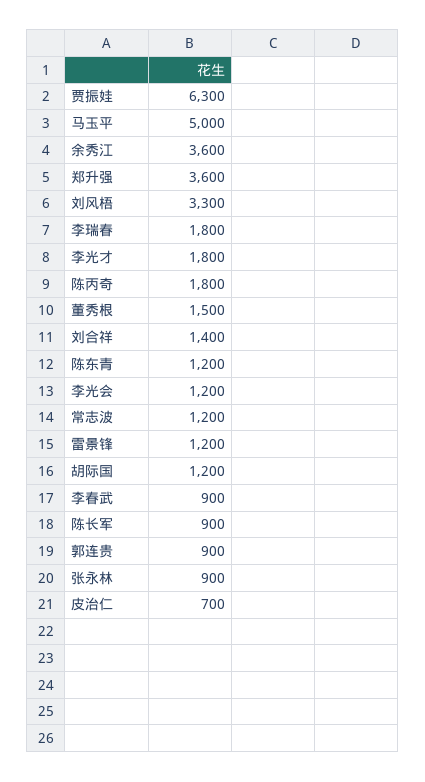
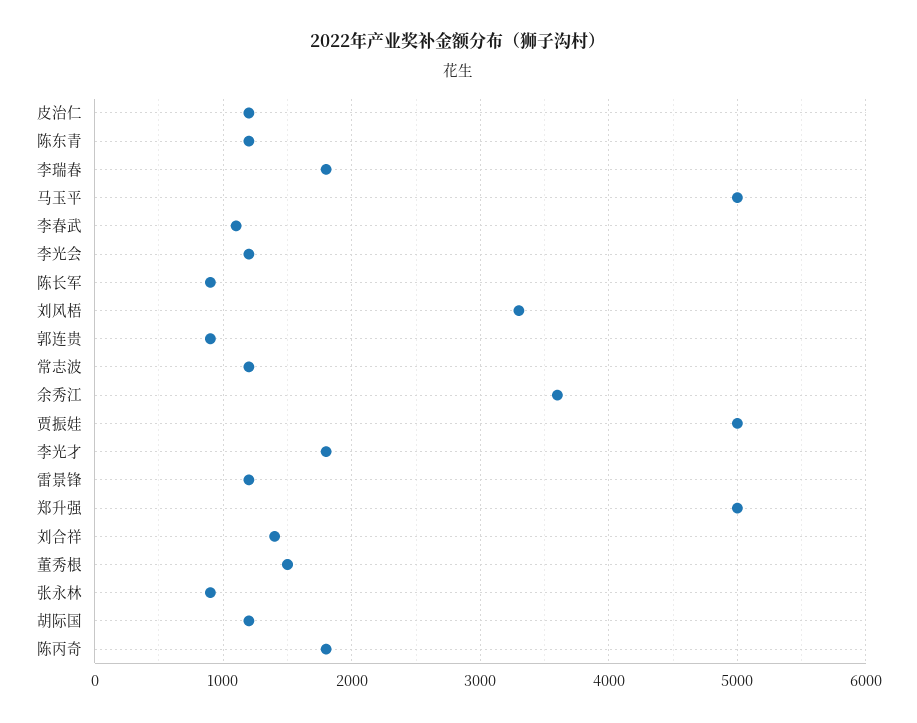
贾振娃: 6300 -> 5000
郑升强: 3600 -> 5000
李春武: 900 -> 1100
皮治仁: 700 -> 1200

